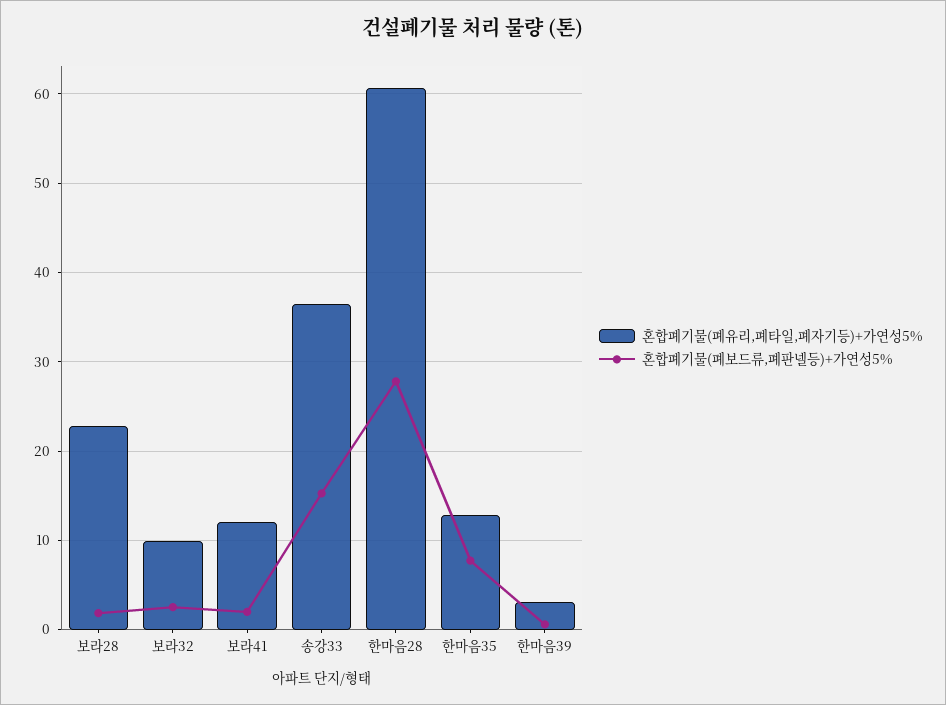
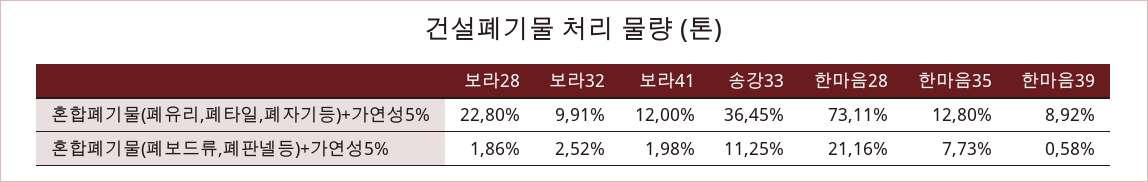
혼합폐기물(폐보드류,폐판넬등)+가연성5%, 송강33: 15 -> 11.25
혼합폐기물(폐유리,폐타일,폐자기등)+가연성5%, 한마음28: 61 -> 73.11
혼합폐기물(폐보드류,폐판넬등)+가연성5%, 한마음28: 28 -> 21.16
혼합폐기물(폐유리,폐타일,폐자기등)+가연성5%, 한마음39: 3 -> 8.92

